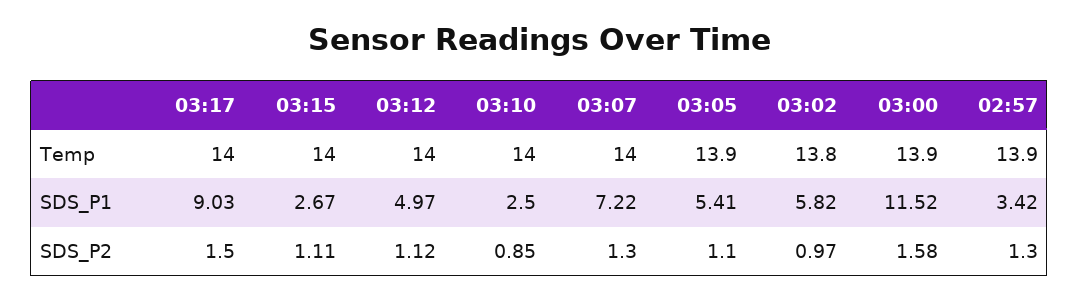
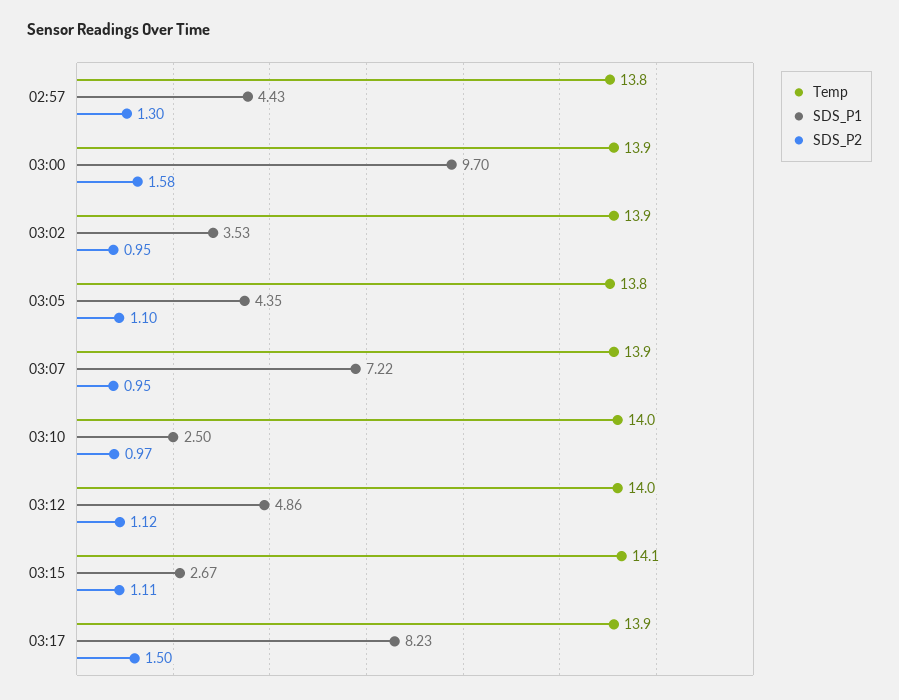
Temp, 03:17: 14 -> 13.9
Temp, 03:15: 14 -> 14.1
Temp, 03:07: 14 -> 13.9
Temp, 03:05: 13.9 -> 13.8
Temp, 03:02: 13.8 -> 13.9
Temp, 02:57: 13.9 -> 13.8
SDS_P1, 03:17: 9.03 -> 8.23
SDS_P1, 03:12: 4.97 -> 4.86
SDS_P1, 03:05: 5.41 -> 4.35
SDS_P1, 03:02: 5.82 -> 3.53
SDS_P1, 03:00: 11.52 -> 9.7
SDS_P1, 02:57: 3.42 -> 4.43
SDS_P2, 03:10: 0.85 -> 0.97
SDS_P2, 03:07: 1.3 -> 0.95
SDS_P2, 03:02: 0.97 -> 0.95

